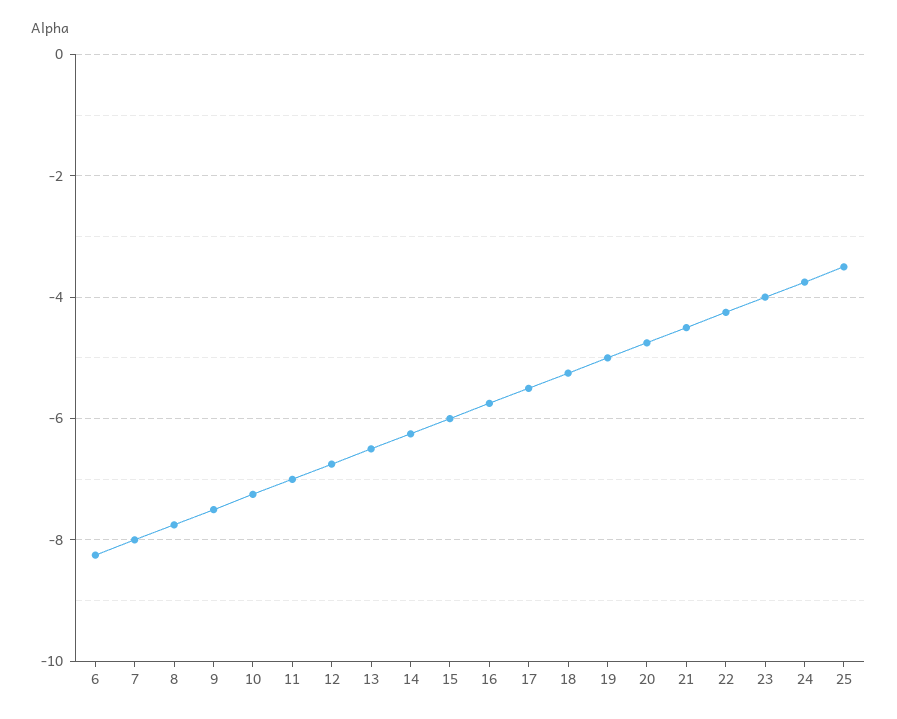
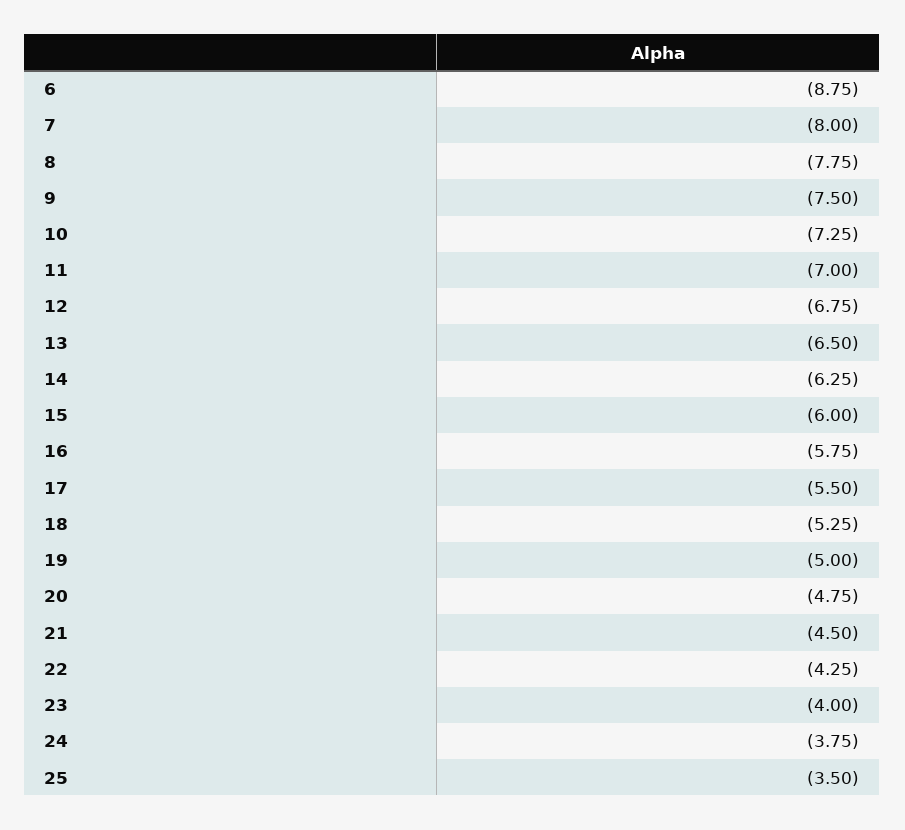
6: -8.2 -> -8.75

